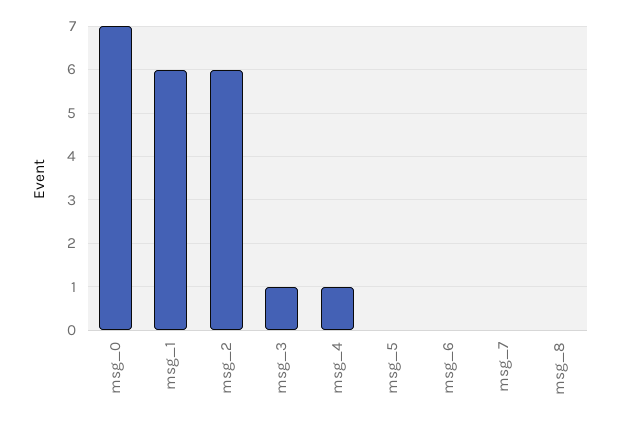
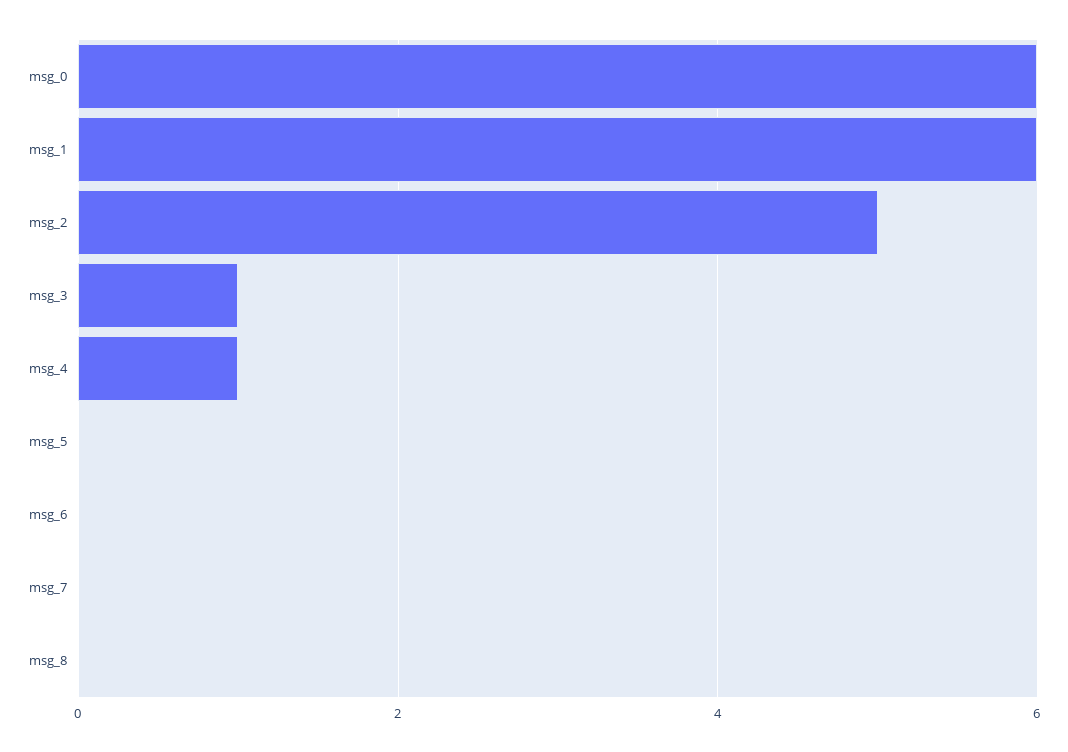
msg_0: 7 -> 6
msg_2: 6 -> 5

